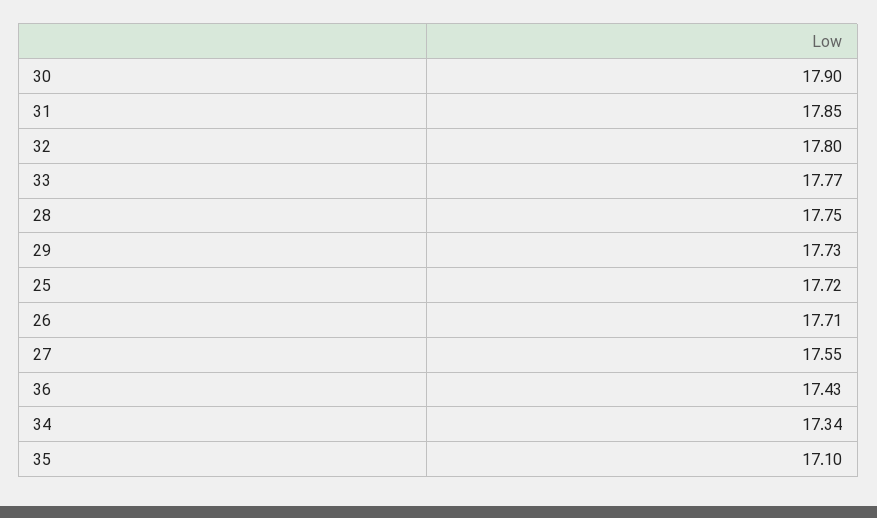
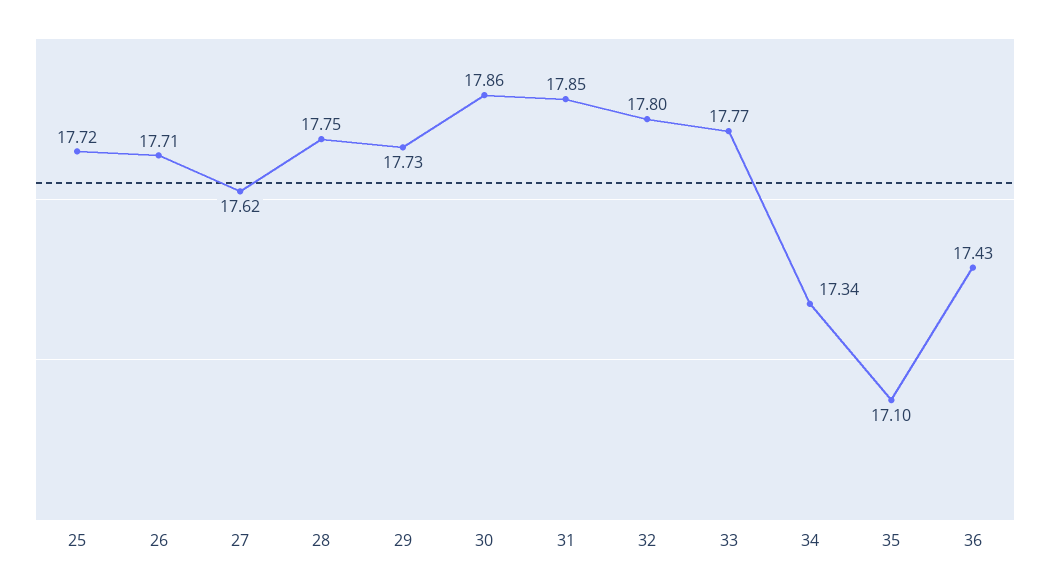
30: 17.9 -> 17.86
27: 17.55 -> 17.62

